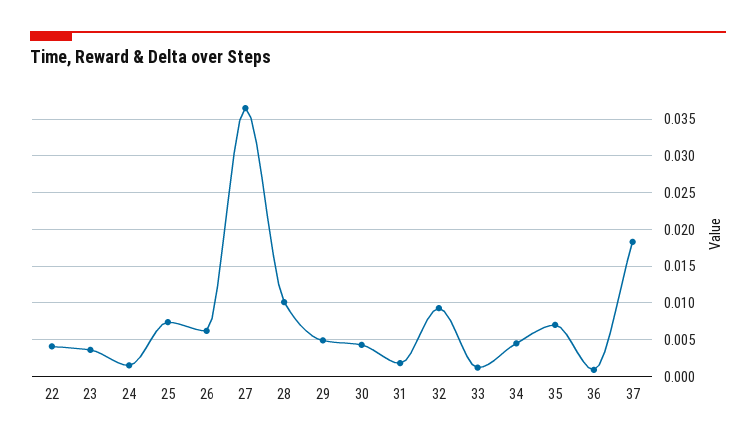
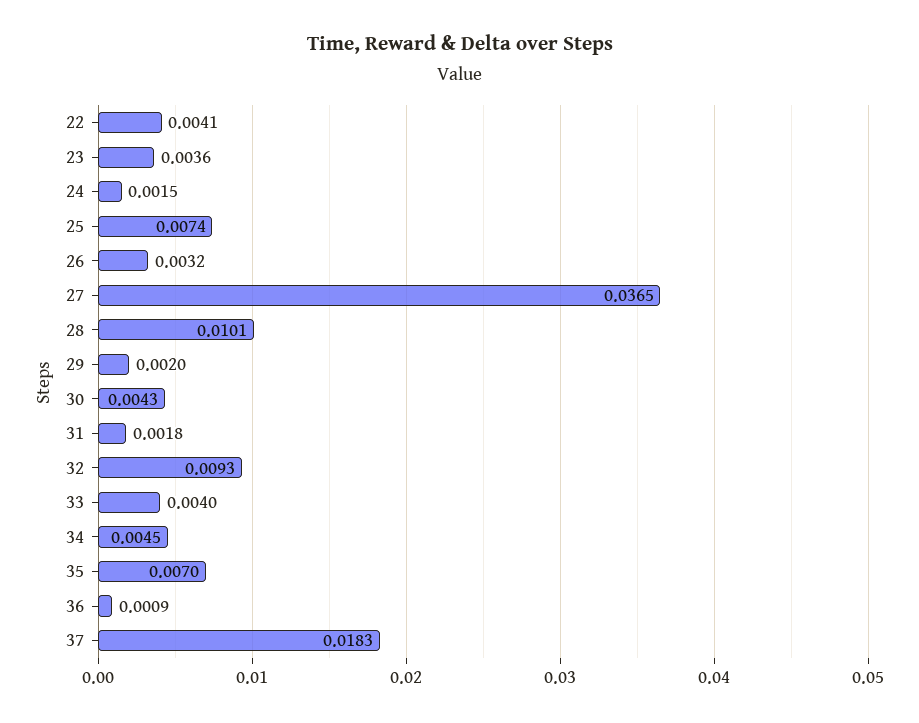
26: 0.006 -> 0.0032
29: 0.005 -> 0.002
33: 0.001 -> 0.004

